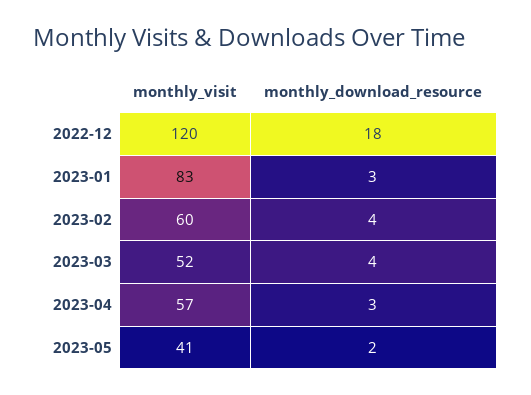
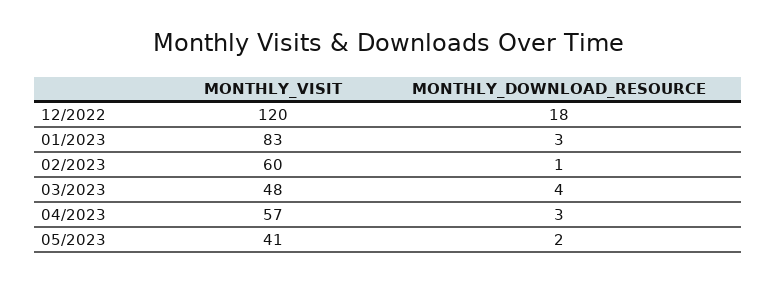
monthly_download_resource, 2023-02: 4 -> 1
monthly_visit, 2023-03: 52 -> 48

